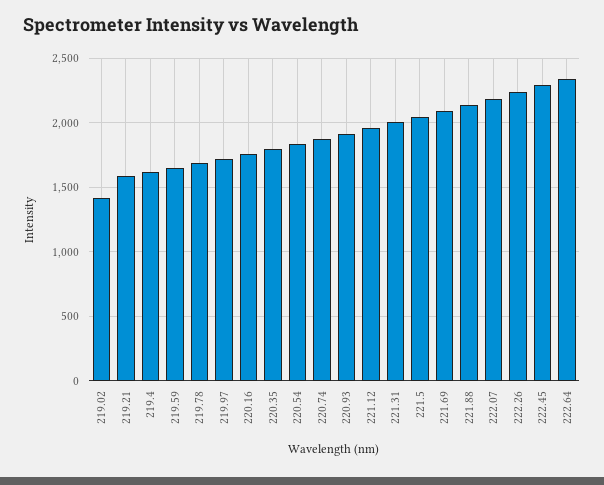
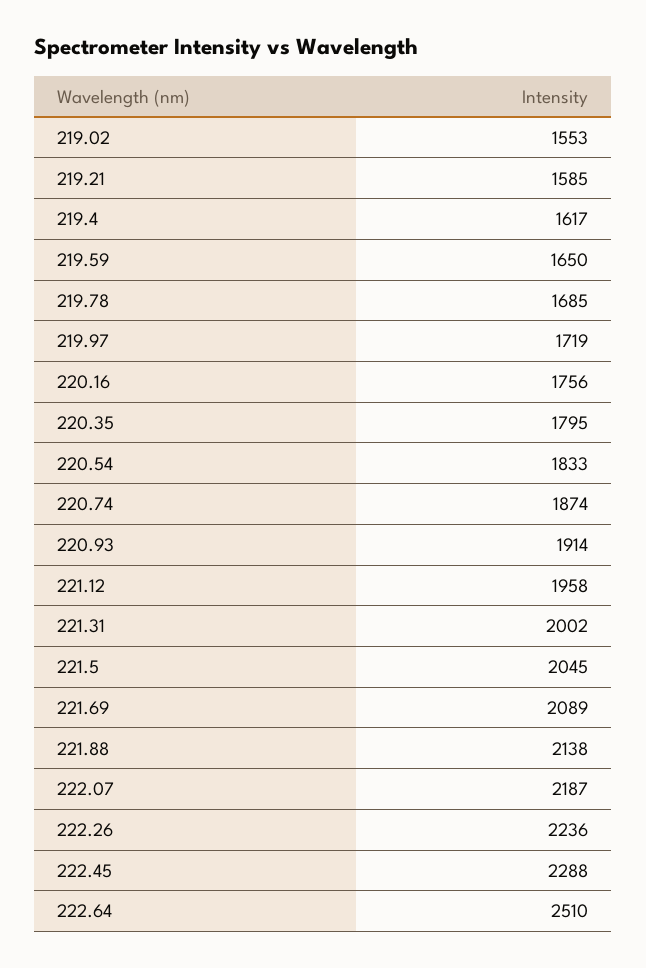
219.02: 1400 -> 1553
222.64: 2350 -> 2510

